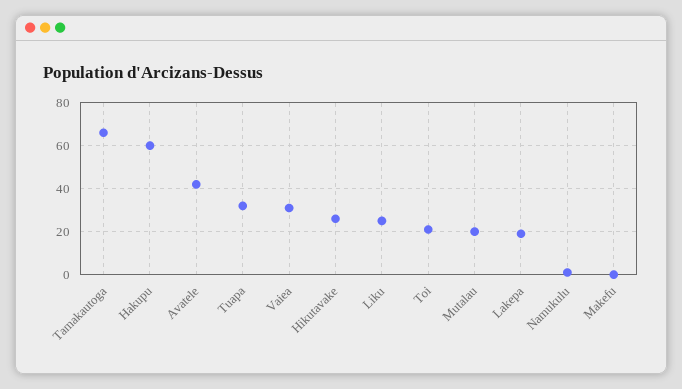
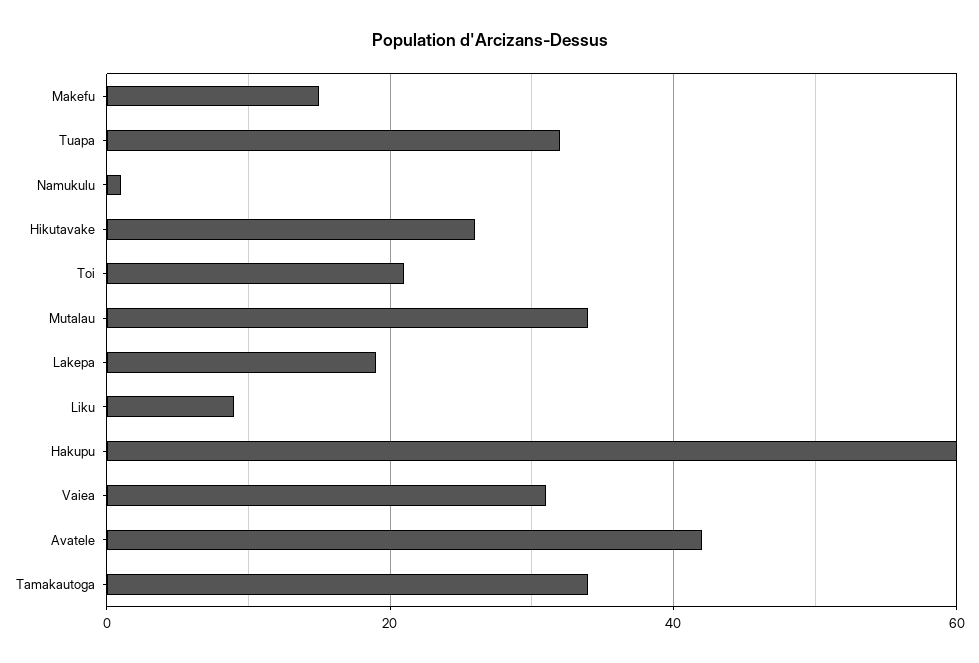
Tamakautoga: 65 -> 35
Liku: 25 -> 10
Mutalau: 20 -> 35
Makefu: 0 -> 15

